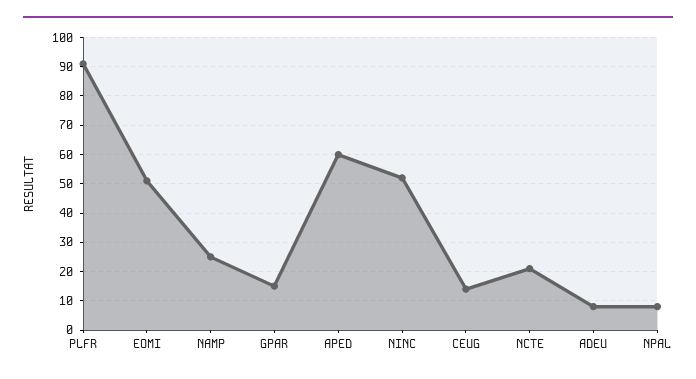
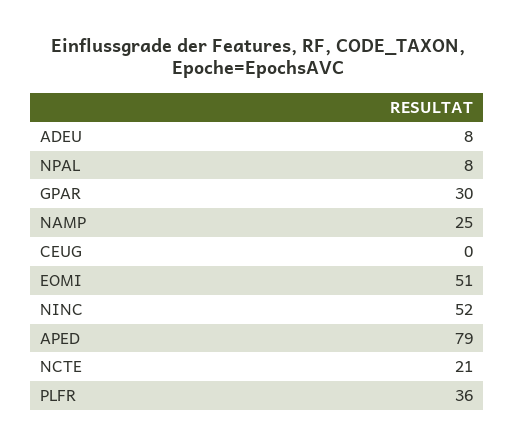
PLFR: 90 -> 36
GPAR: 15 -> 30
APED: 60 -> 79
CEUG: 15 -> 0

